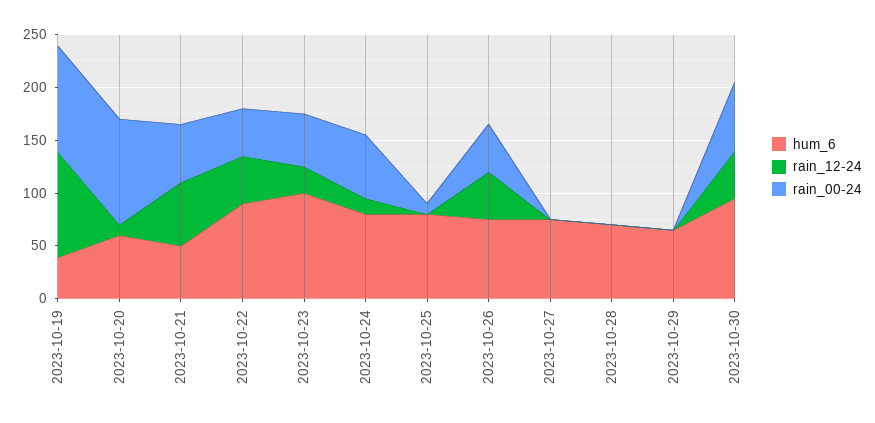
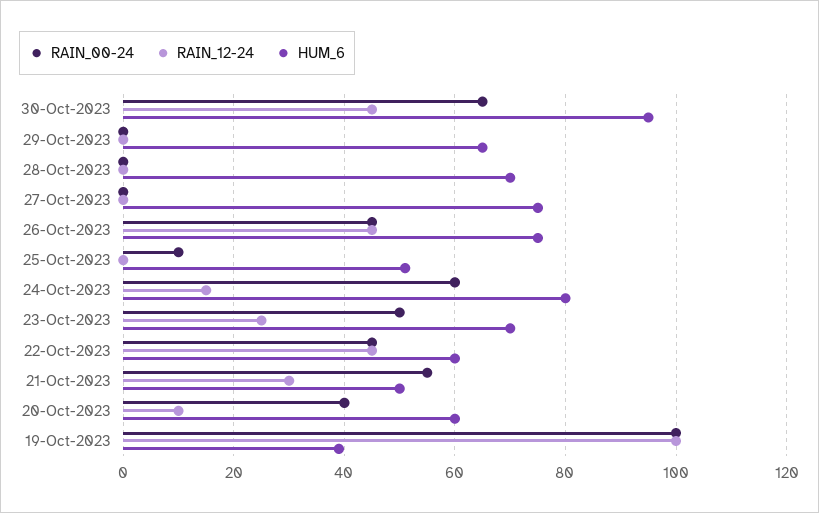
rain_00-24, 2023-10-20: 100 -> 40
rain_12-24, 2023-10-21: 60 -> 30
hum_6, 2023-10-22: 90 -> 60
hum_6, 2023-10-23: 100 -> 70
hum_6, 2023-10-25: 80 -> 50

